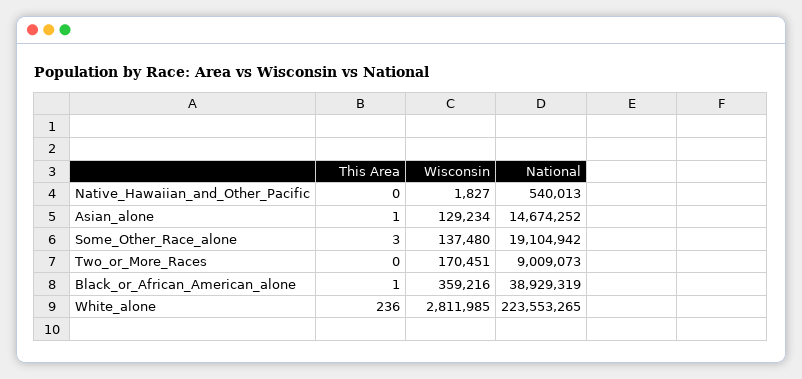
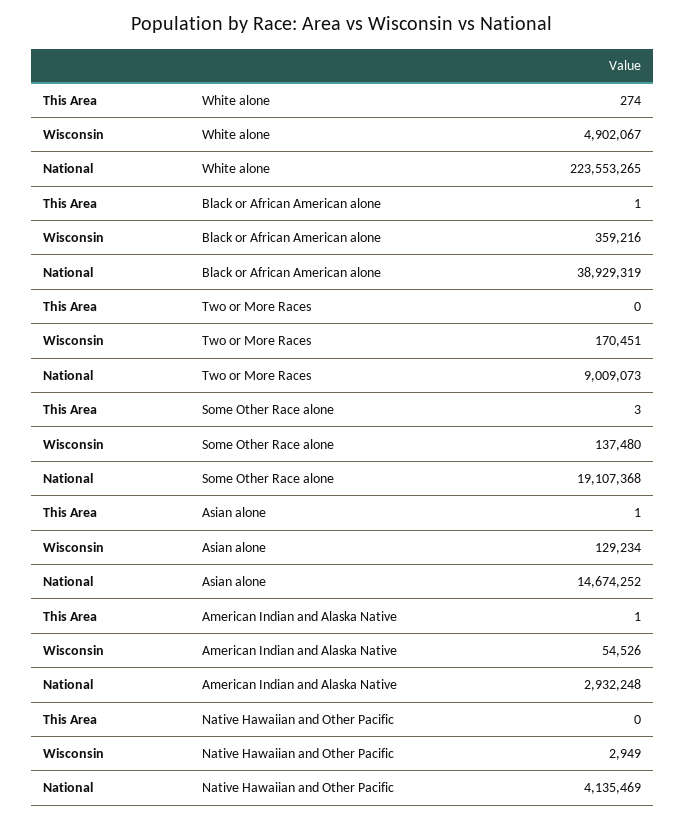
Wisconsin, Native_Hawaiian_and_Other_Pacific: 1827 -> 2949
National, Native_Hawaiian_and_Other_Pacific: 540013 -> 4135469
National, Some_Other_Race_alone: 19104942 -> 19107368
This Area, White_alone: 236 -> 274
Wisconsin, White_alone: 2811985 -> 4902067
This Area, American Indian and Alaska Native: none -> 1
Wisconsin, American Indian and Alaska Native: none -> 54526
National, American Indian and Alaska Native: none -> 2932248

